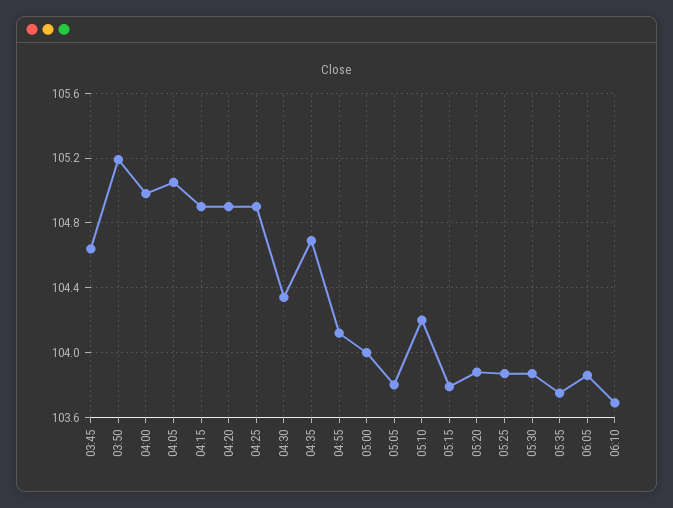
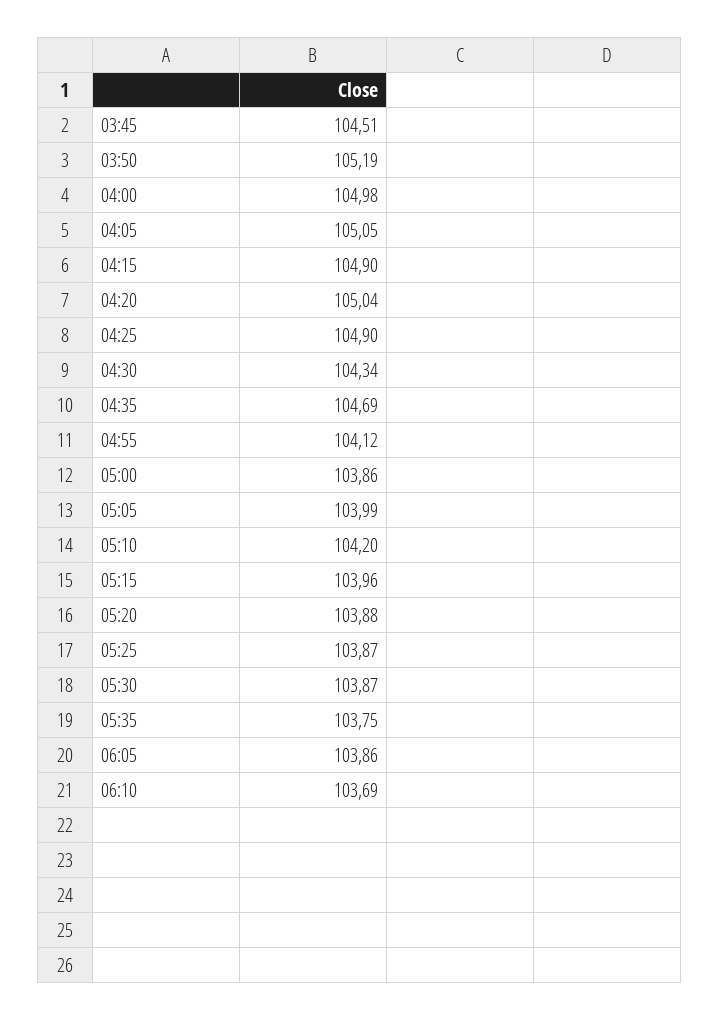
03:45: 104.65 -> 104.51
04:20: 104.9 -> 105.04
05:00: 104 -> 103.86
05:05: 103.8 -> 103.99
05:15: 103.8 -> 103.96

